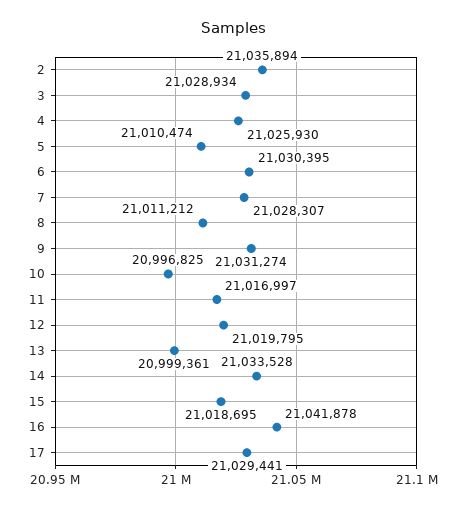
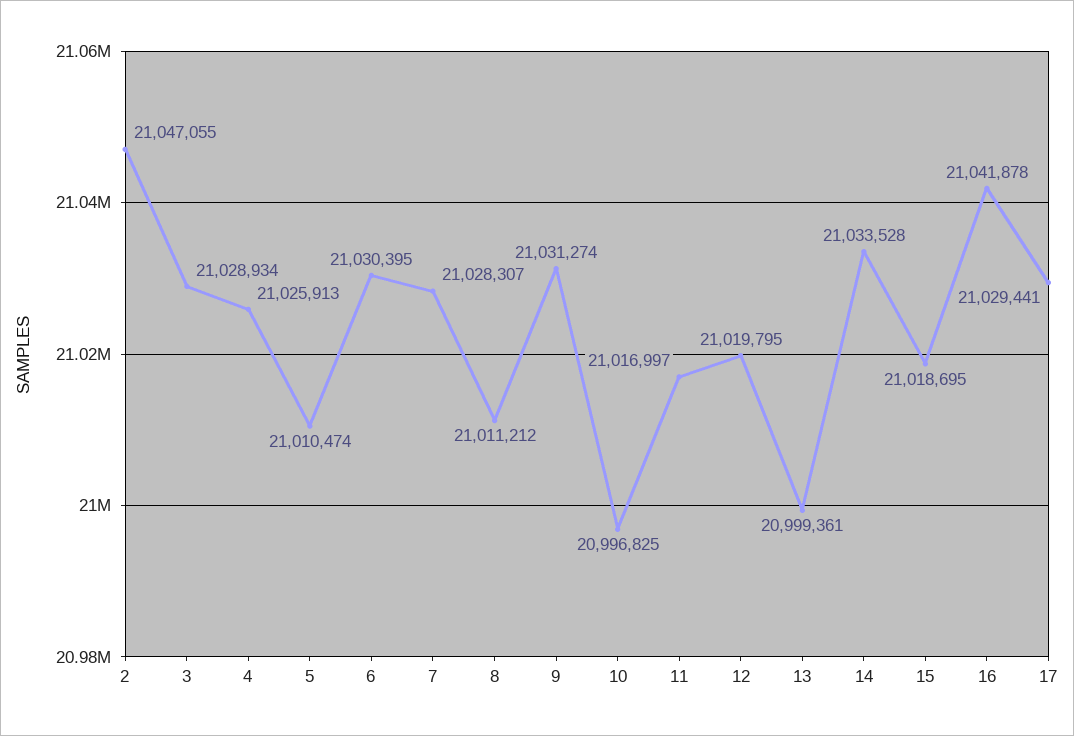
2: 21035894 -> 21047055
4: 21025930 -> 21025913

